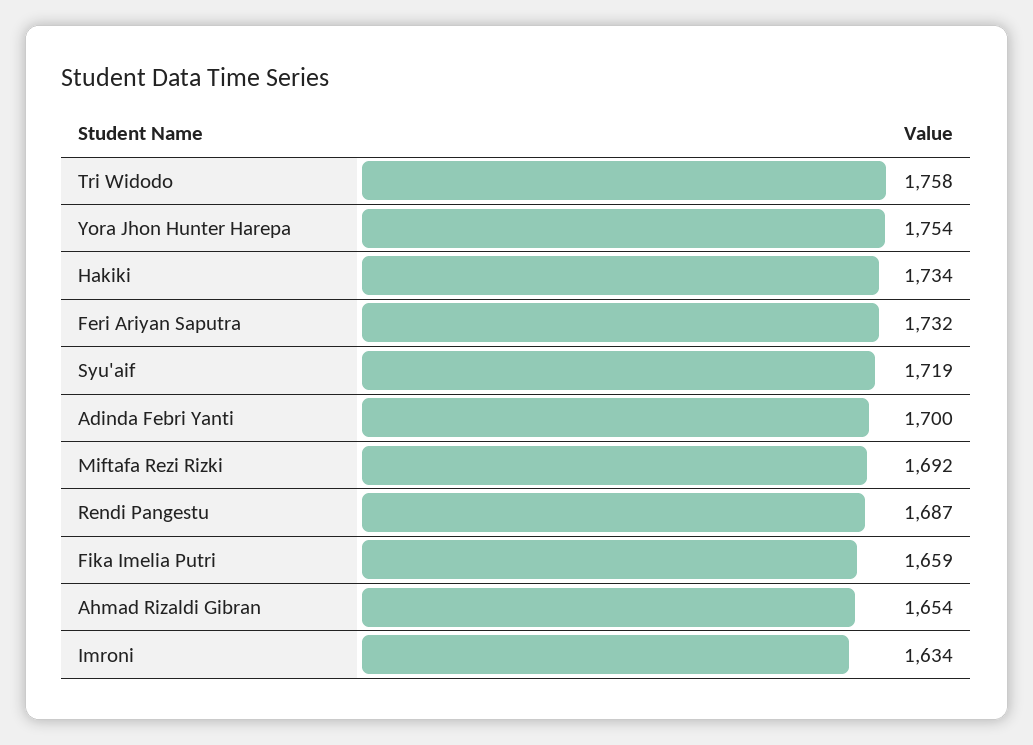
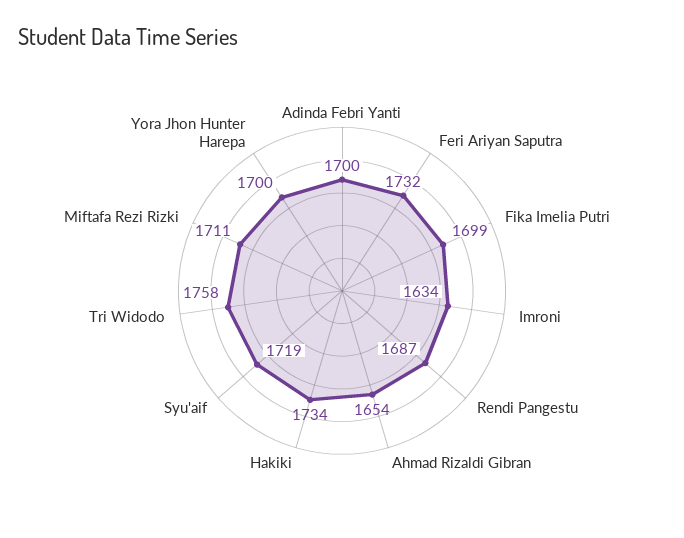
Yora Jhon Hunter Harepa: 1754 -> 1700
Miftafa Rezi Rizki: 1692 -> 1711
Fika Imelia Putri: 1659 -> 1699

